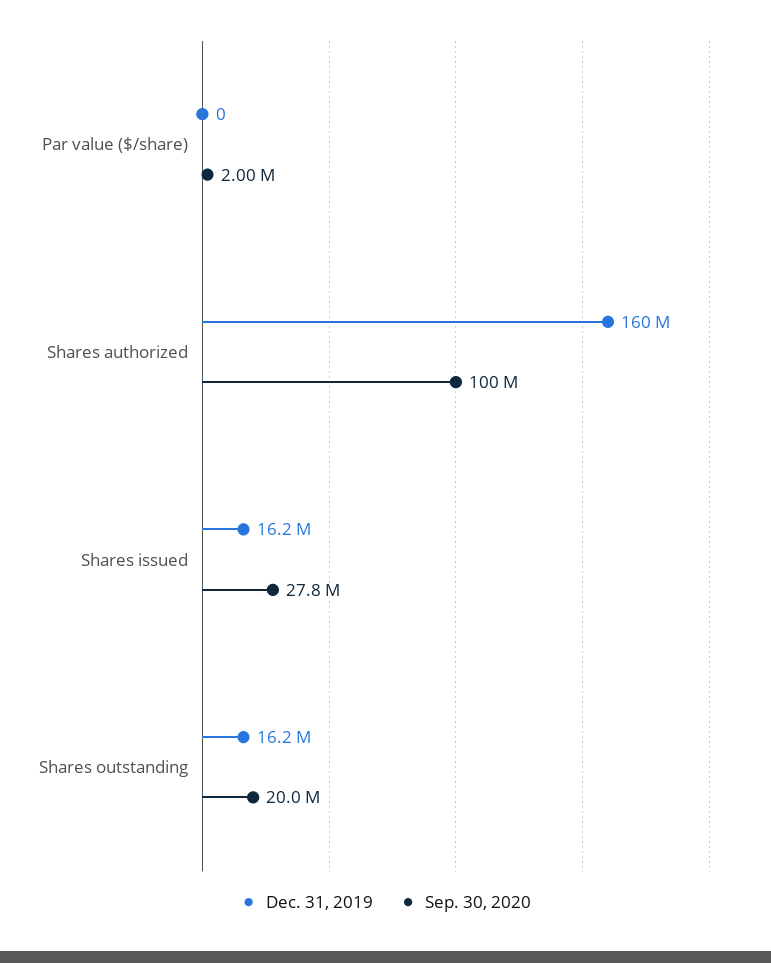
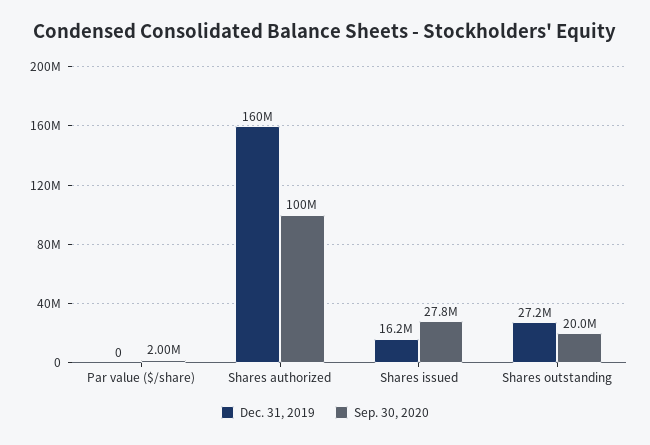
Dec. 31, 2019, Shares outstanding: 16200000 -> 27200000

